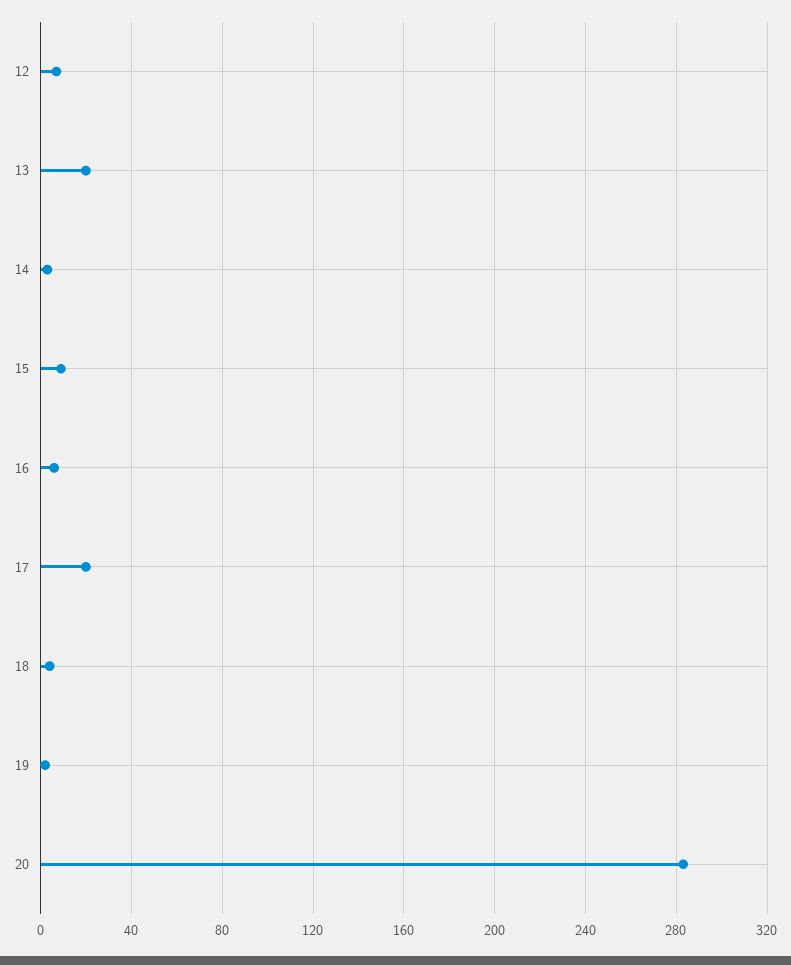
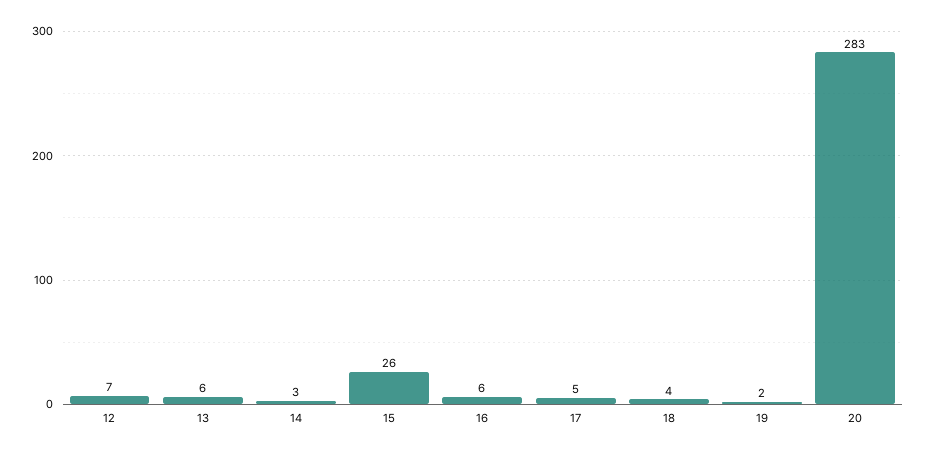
13: 20 -> 6
15: 10 -> 26
17: 20 -> 5

